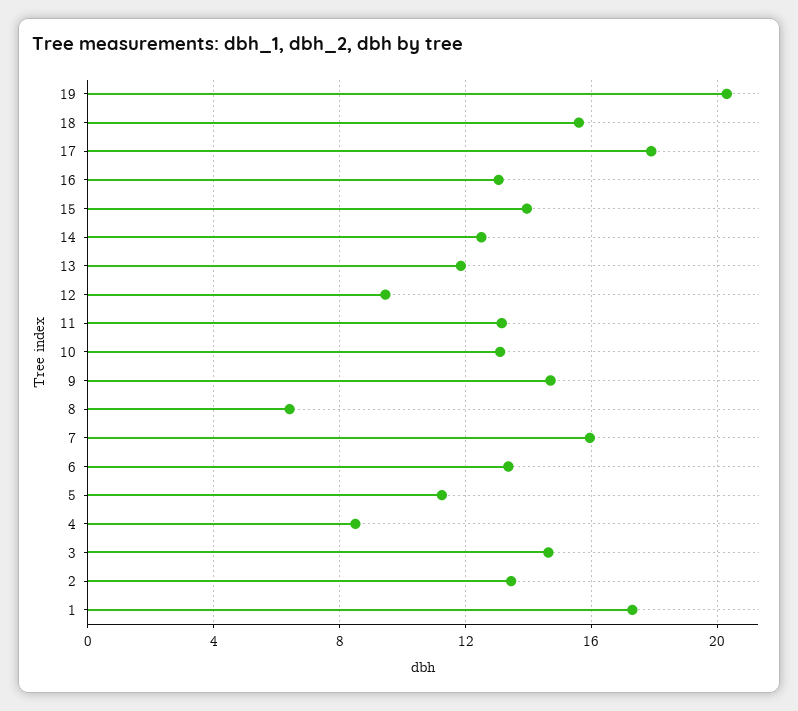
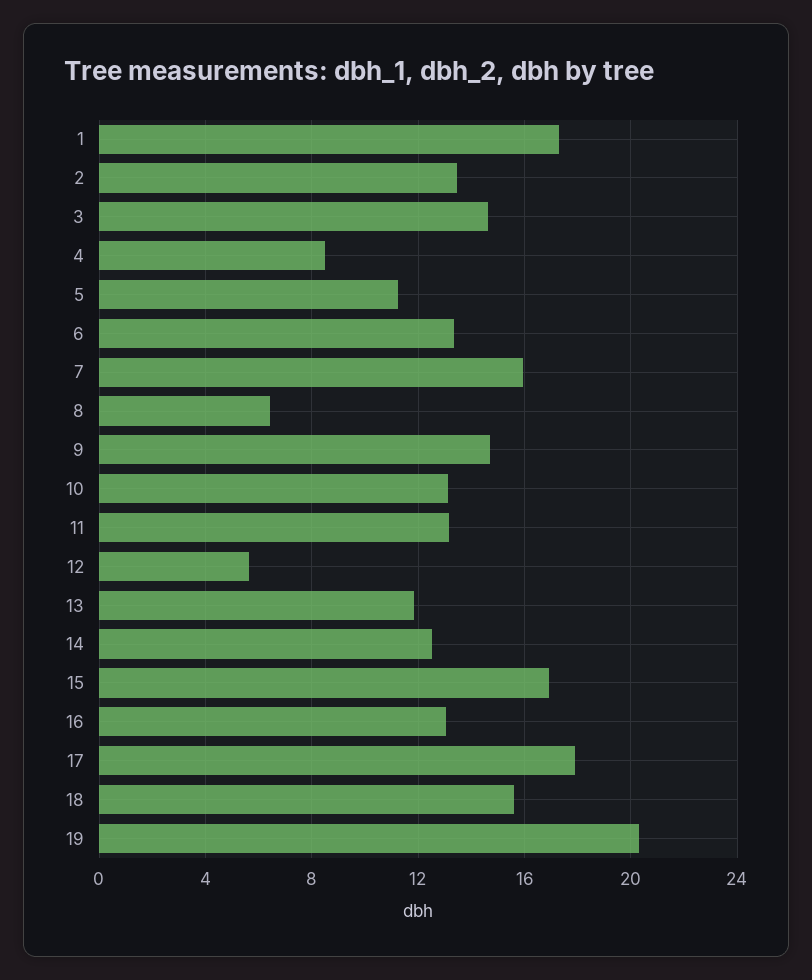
15: 14 -> 17
12: 9.5 -> 5.5

